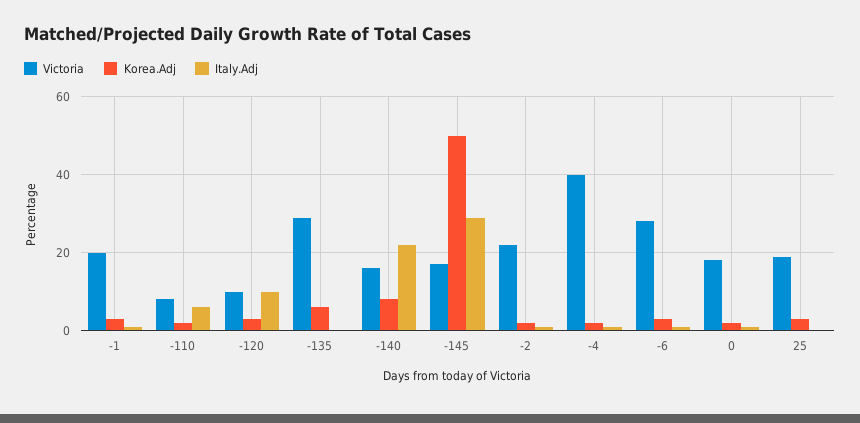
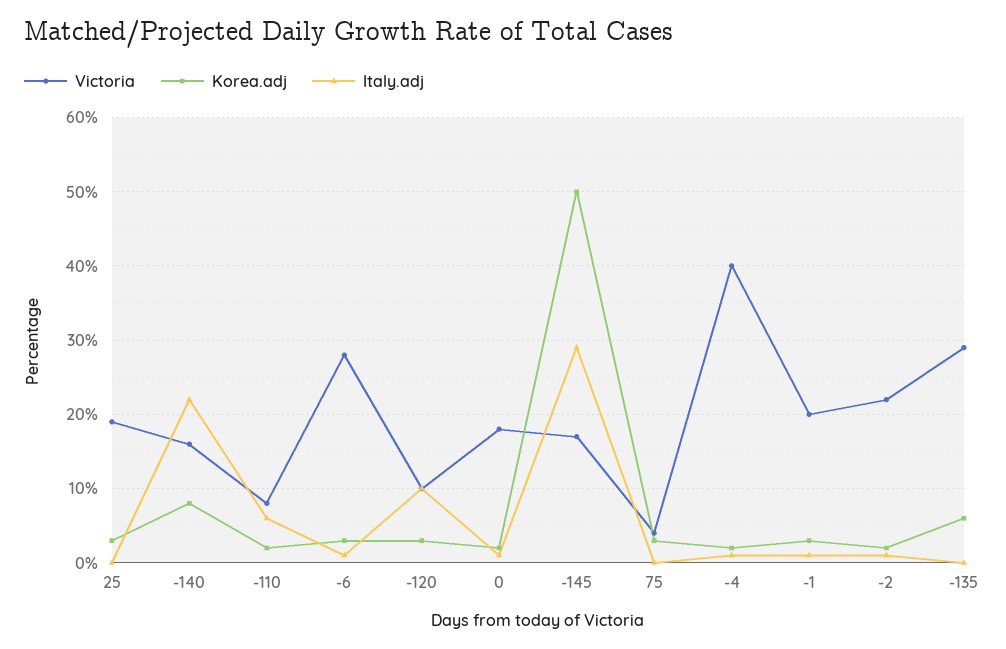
Victoria, 75: none -> 4
Korea.Adj, 75: none -> 3
Italy.Adj, 75: none -> 0

